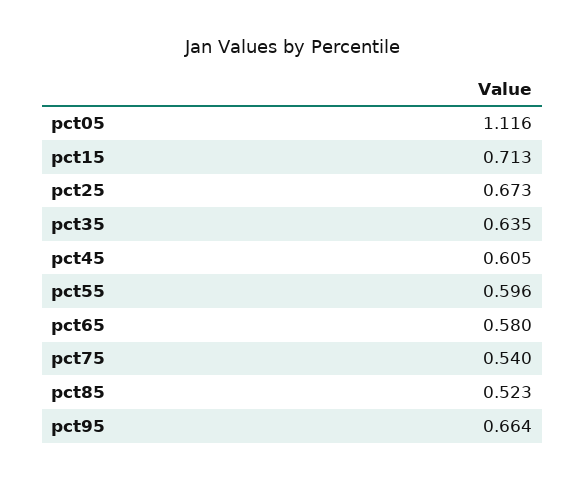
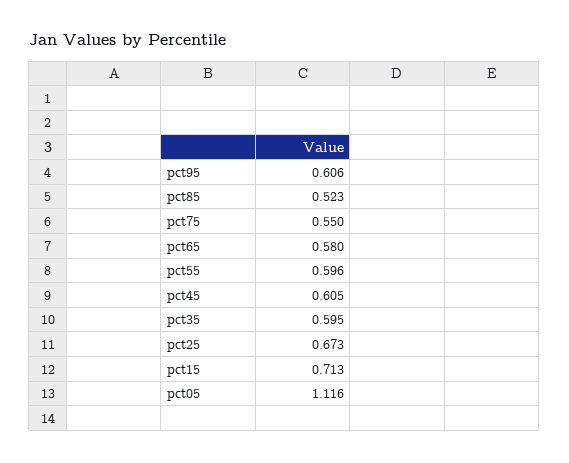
pct35: 0.635 -> 0.595
pct75: 0.54 -> 0.55
pct95: 0.664 -> 0.606

